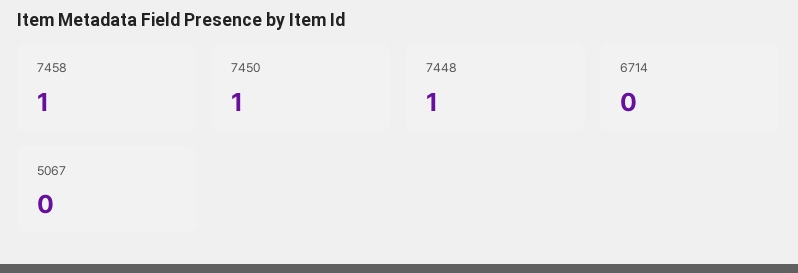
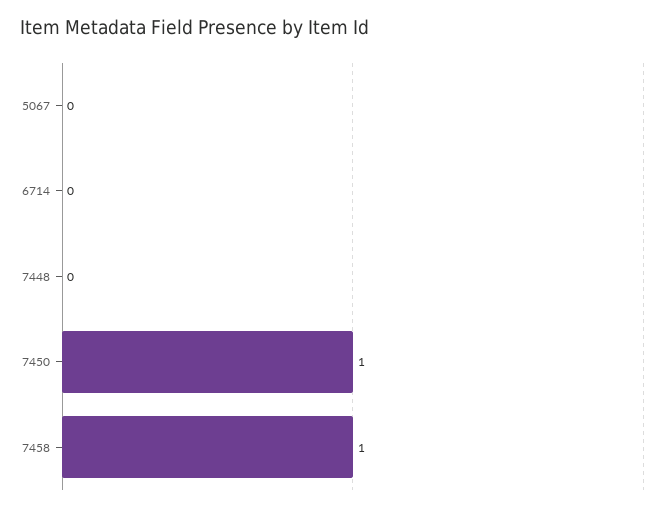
7448: 1 -> 0

